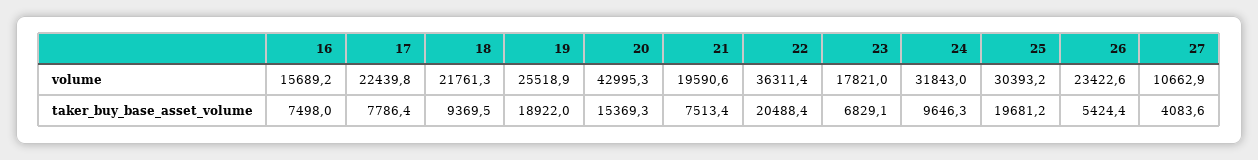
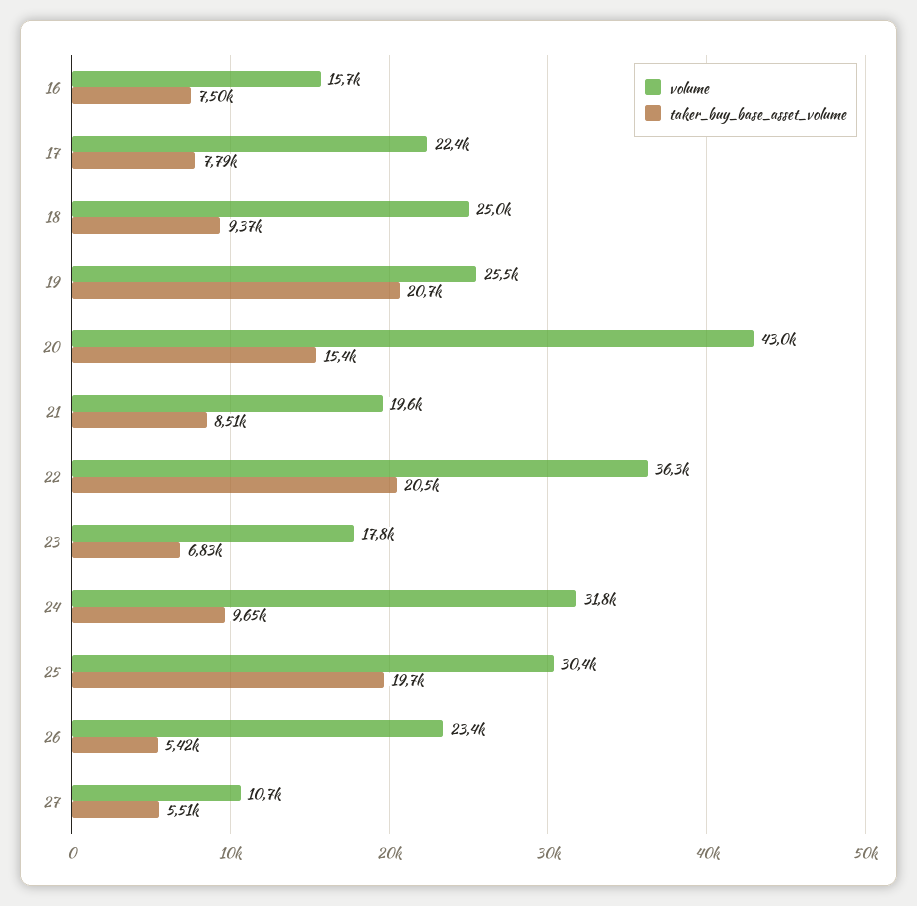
volume, 18: 21761.3 -> 25000
taker_buy_base_asset_volume, 19: 18922 -> 20700
taker_buy_base_asset_volume, 21: 7513.4 -> 8510
taker_buy_base_asset_volume, 27: 4083.6 -> 5510

